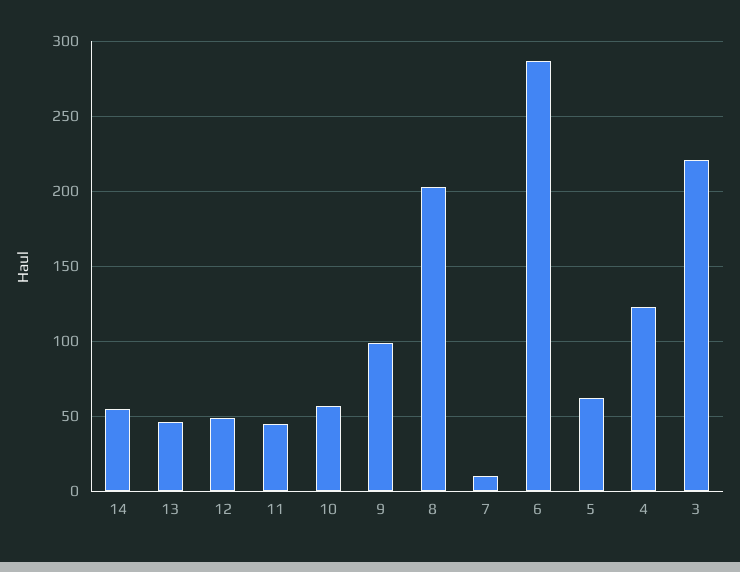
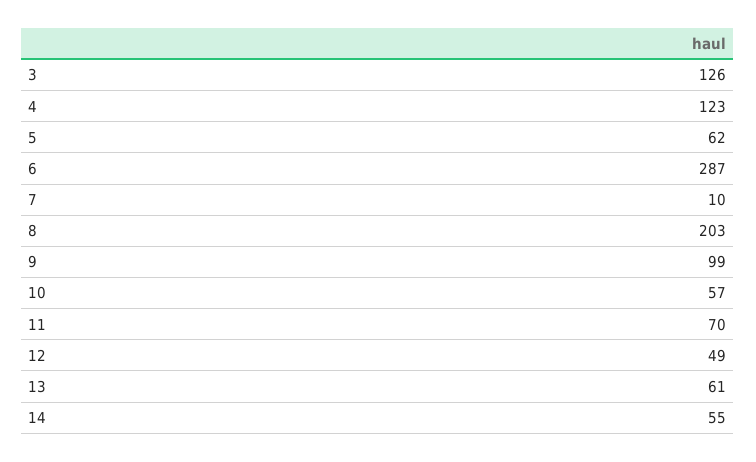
13: 45 -> 61
11: 45 -> 70
3: 220 -> 126

